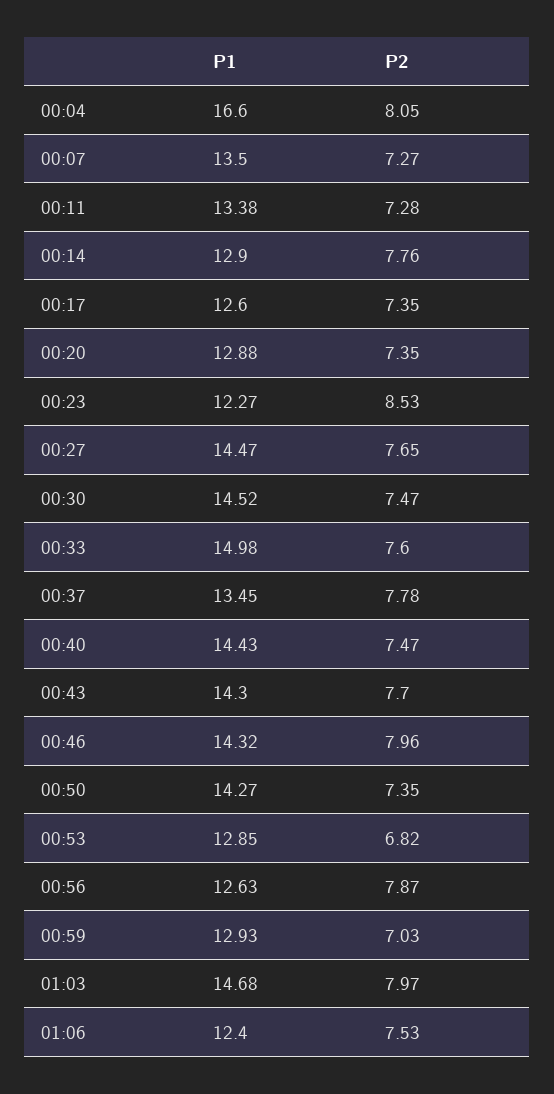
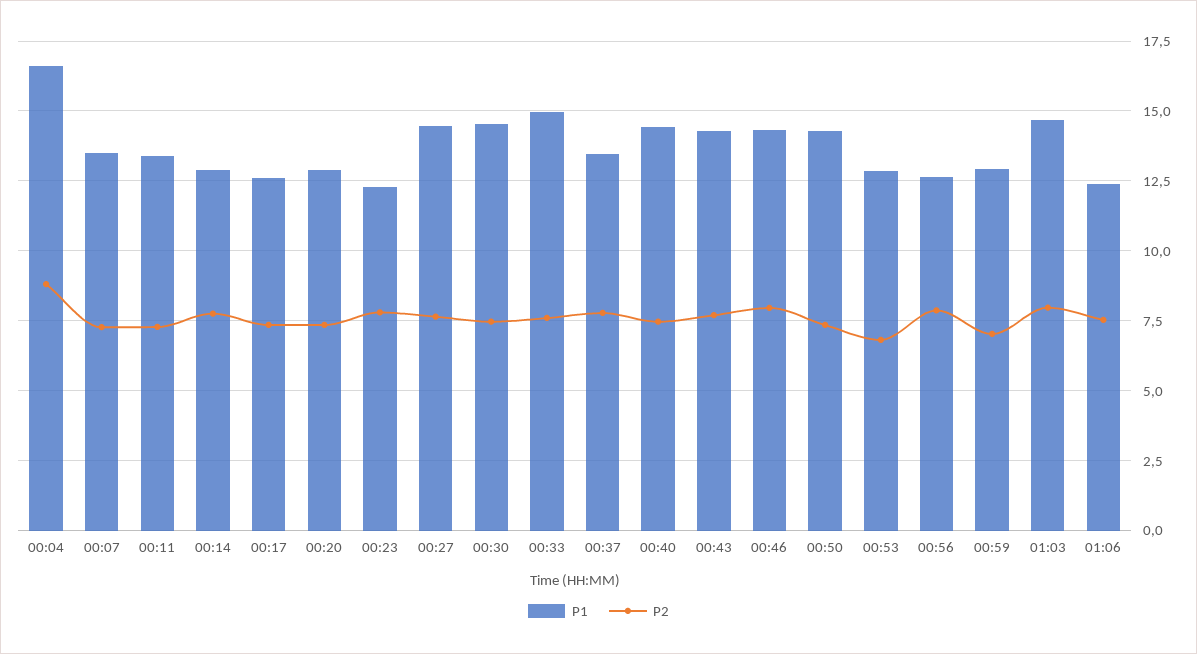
P2, 00:04: 8.05 -> 8.75
P2, 00:23: 8.53 -> 7.75

